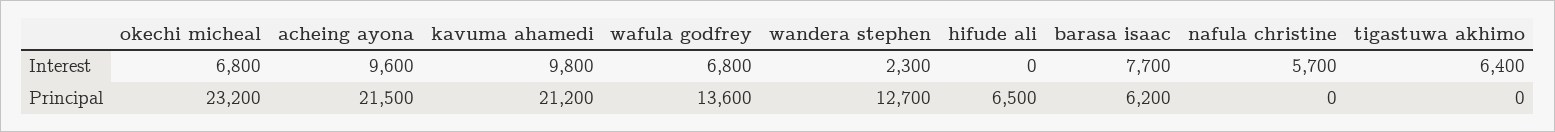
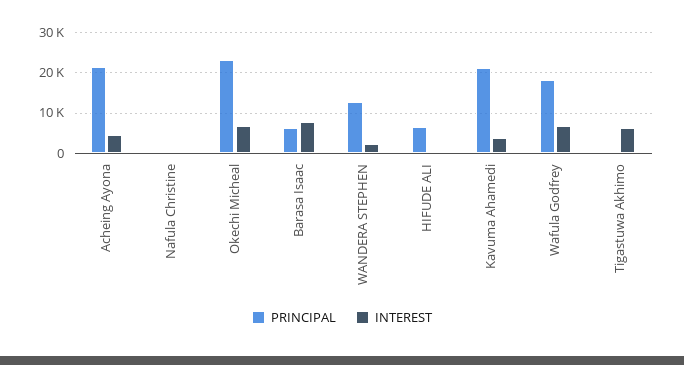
Interest, acheing ayona: 9600 -> 4000
Interest, kavuma ahamedi: 9800 -> 4000
Interest, nafula christine: 5700 -> 0
Principal, wafula godfrey: 13600 -> 18000

